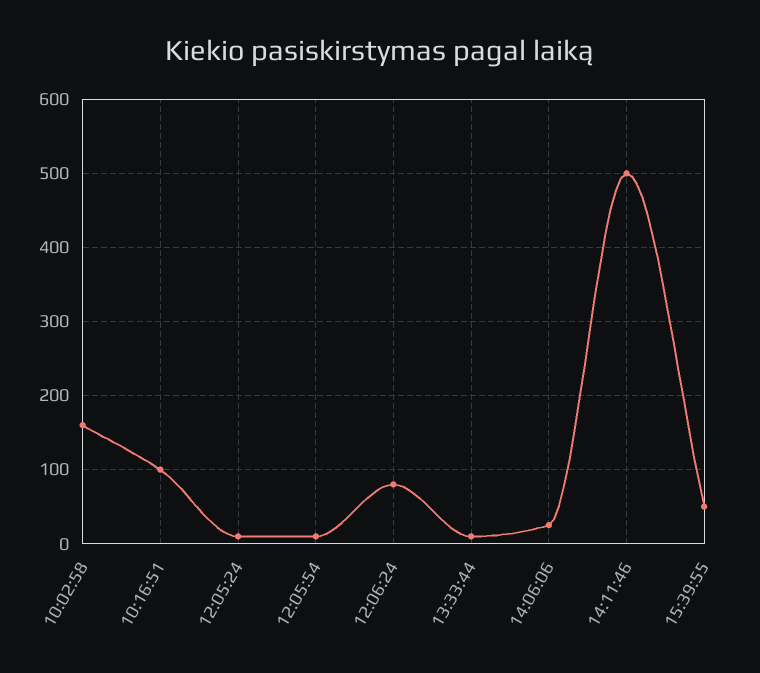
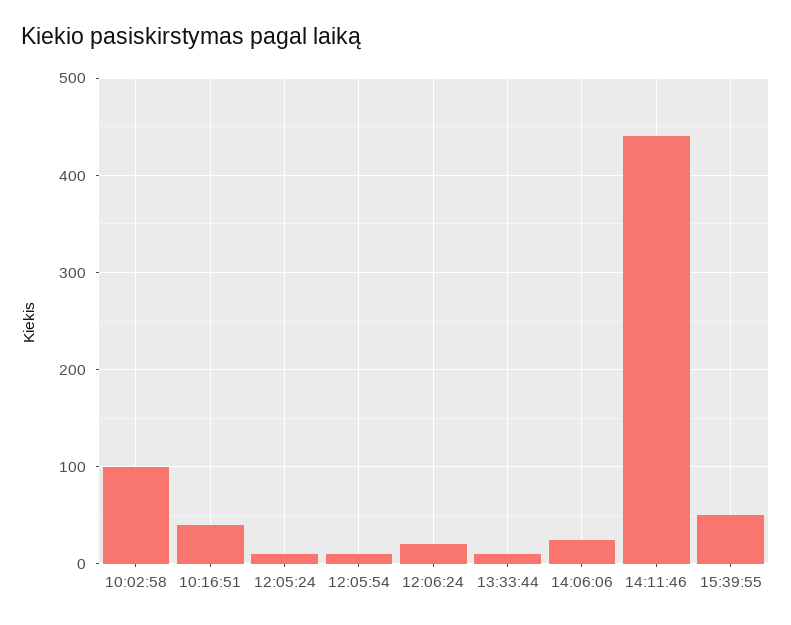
10:02:58: 160 -> 100
10:16:51: 100 -> 40
12:06:24: 80 -> 20
14:11:46: 500 -> 440

